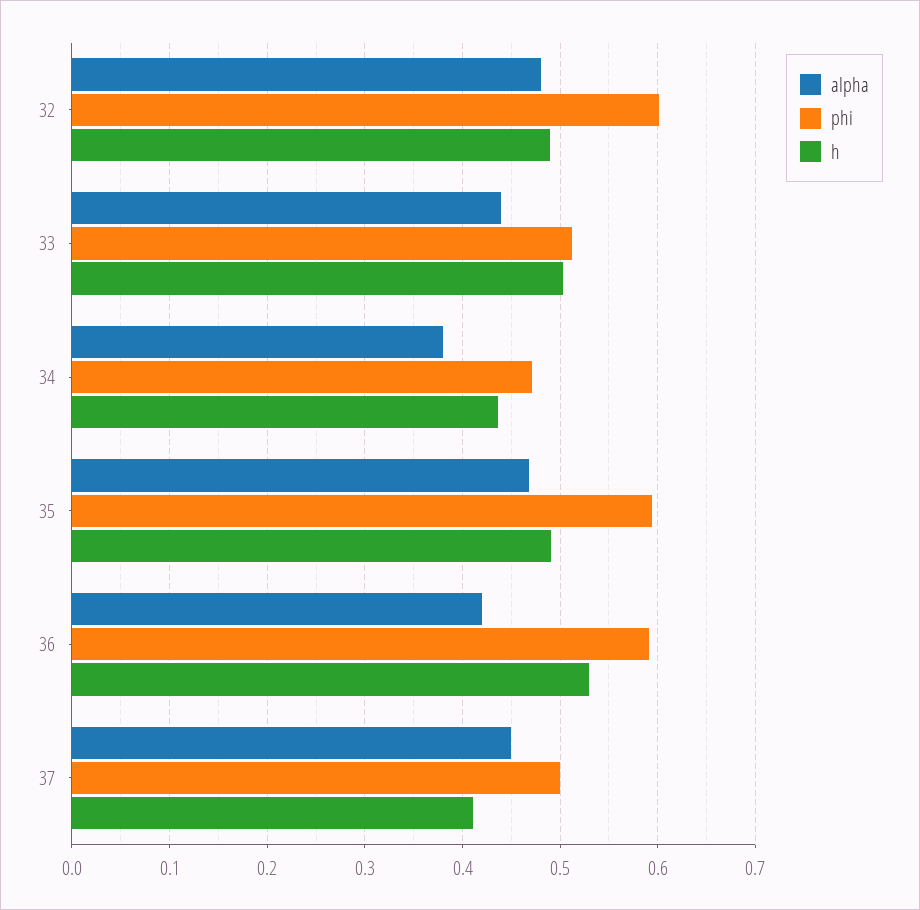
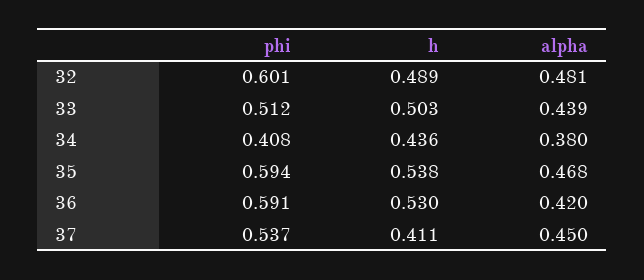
phi, 34: 0.47 -> 0.408
h, 35: 0.49 -> 0.538
phi, 37: 0.5 -> 0.537

